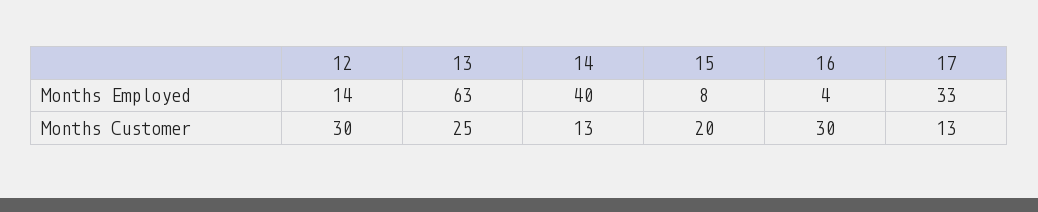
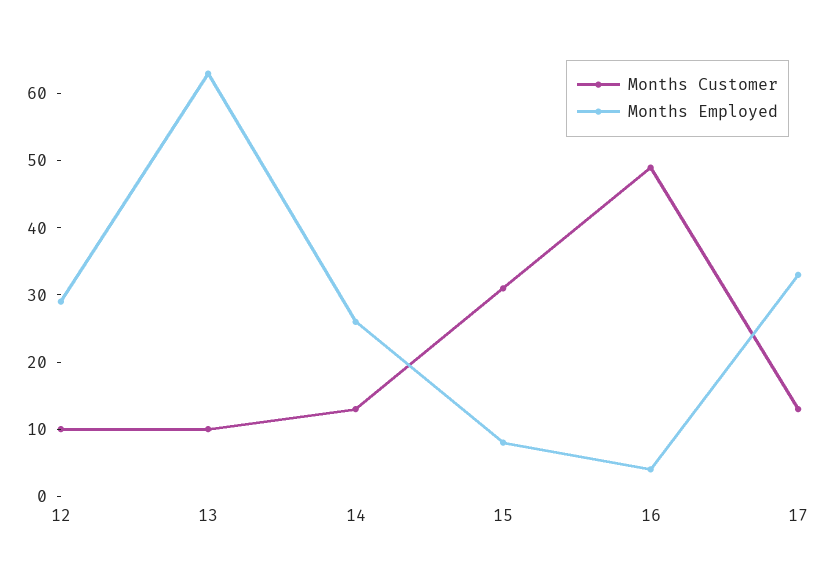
Months Employed, 12: 14 -> 30
Months Employed, 14: 40 -> 25
Months Customer, 12: 30 -> 10
Months Customer, 13: 25 -> 10
Months Customer, 15: 20 -> 30
Months Customer, 16: 30 -> 50

